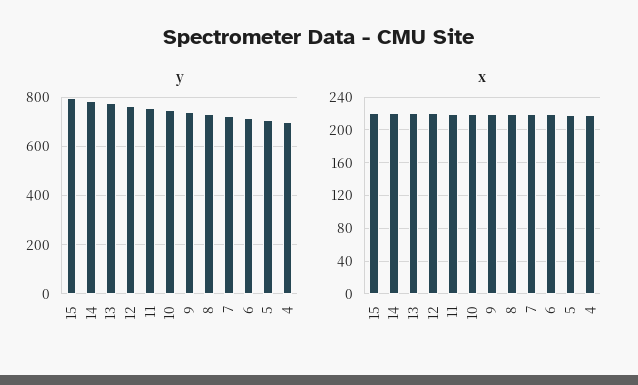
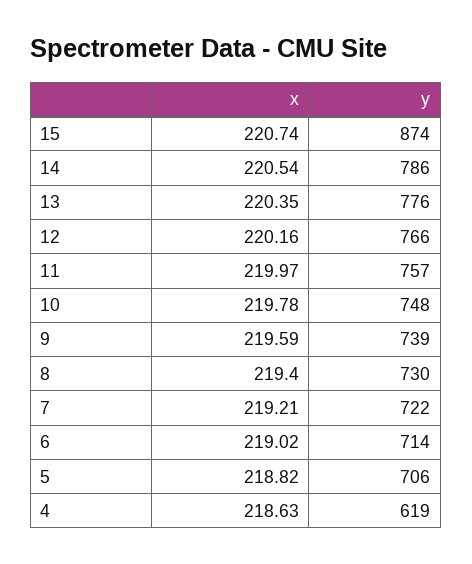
y, 15: 800 -> 874
y, 4: 700 -> 619

